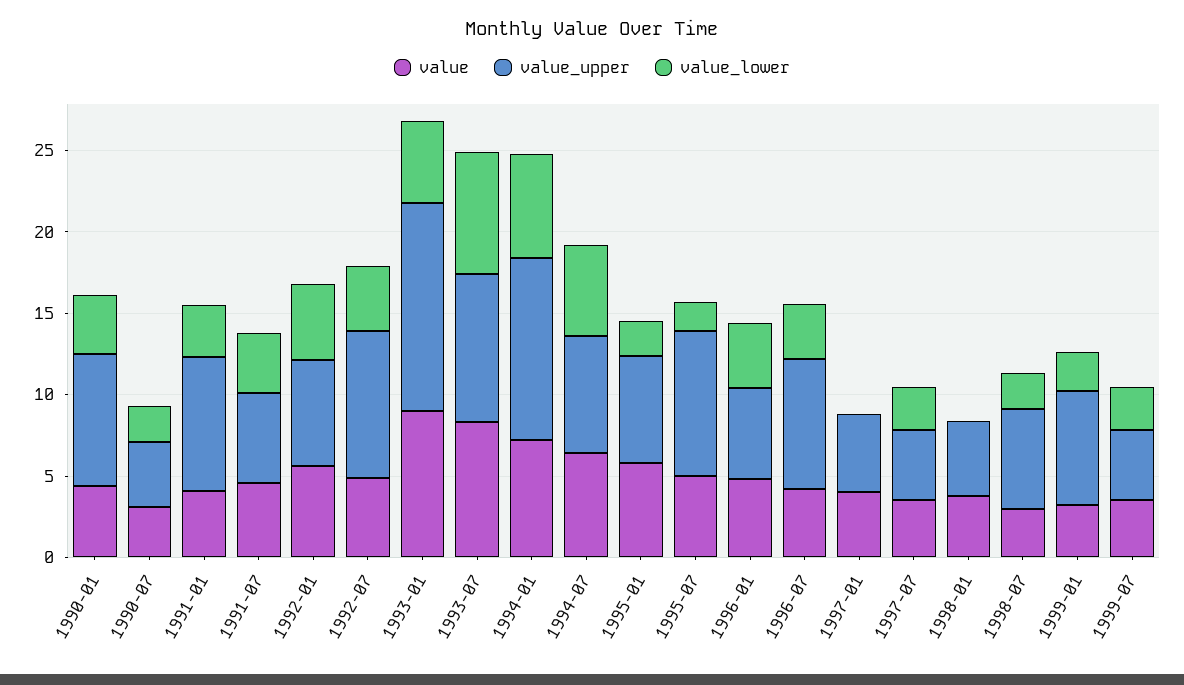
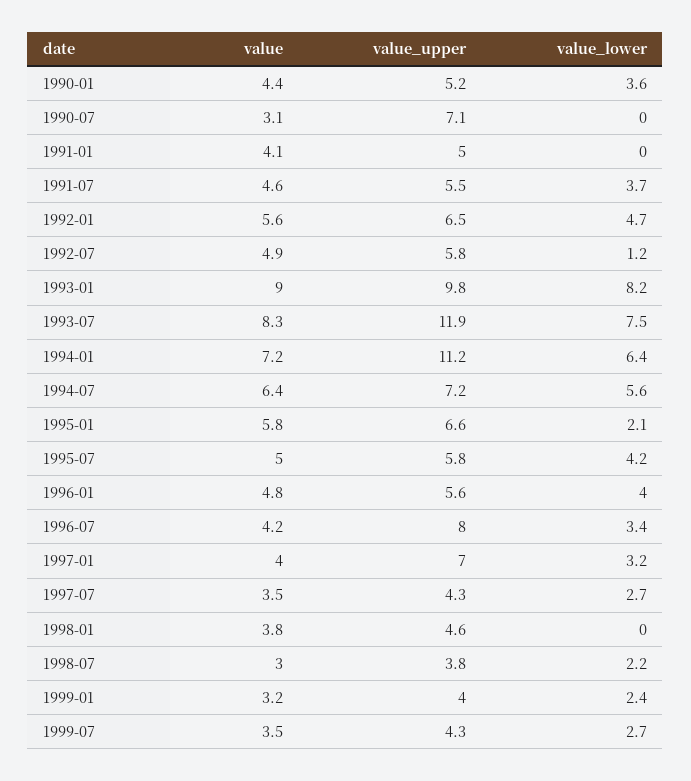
value_upper, 1990-01: 8 -> 5.2
value_upper, 1990-07: 4 -> 7.1
value_lower, 1990-07: 2 -> 0
value_upper, 1991-01: 8 -> 5
value_lower, 1991-01: 3 -> 0
value_upper, 1992-07: 9 -> 5.8
value_lower, 1992-07: 4 -> 1.2
value_upper, 1993-01: 13 -> 9.8
value_lower, 1993-01: 5 -> 8.2
value_upper, 1993-07: 9 -> 11.9
value_upper, 1995-07: 9 -> 5.8
value_lower, 1995-07: 2 -> 4.2
value_upper, 1997-01: 5 -> 7
value_lower, 1997-01: 0 -> 3.2
value_upper, 1998-07: 6 -> 3.8
value_upper, 1999-01: 7 -> 4

